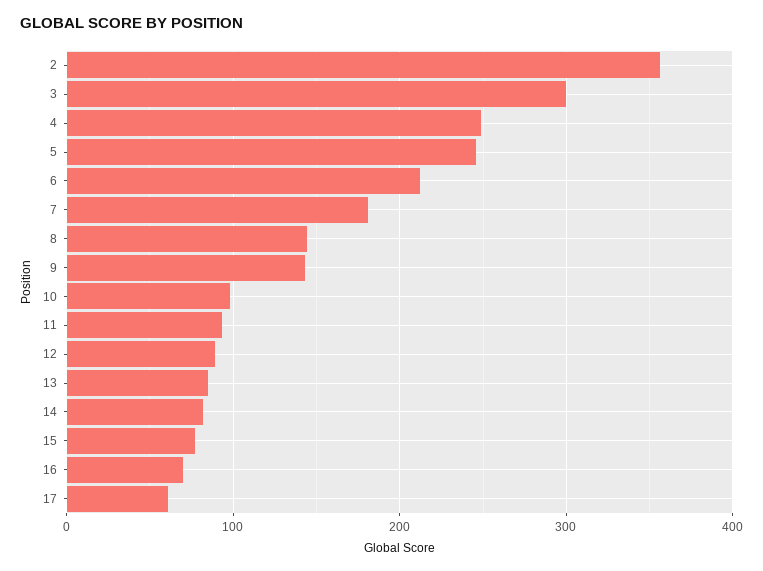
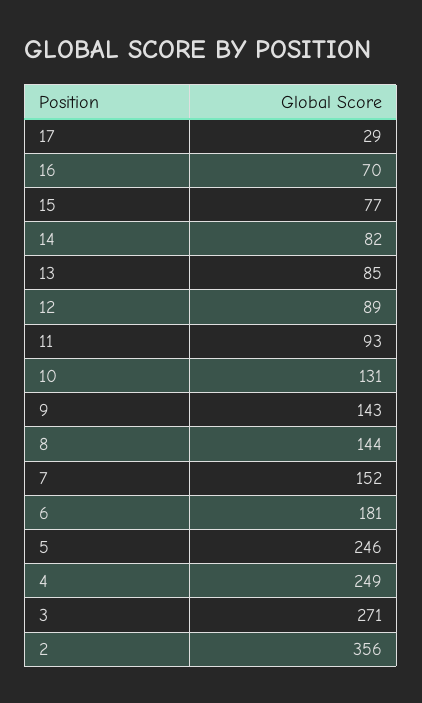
3: 300 -> 271
6: 210 -> 181
7: 180 -> 152
10: 100 -> 131
17: 60 -> 29

